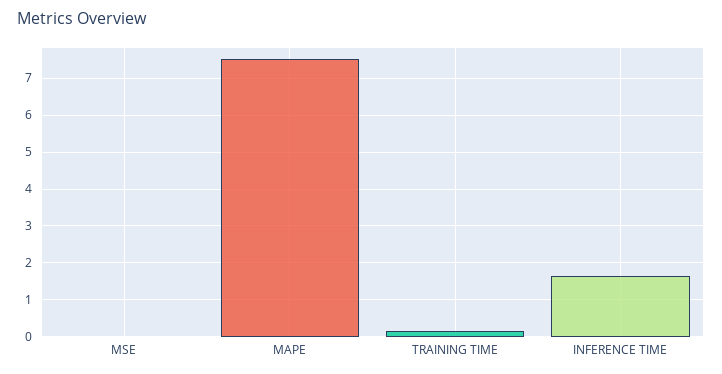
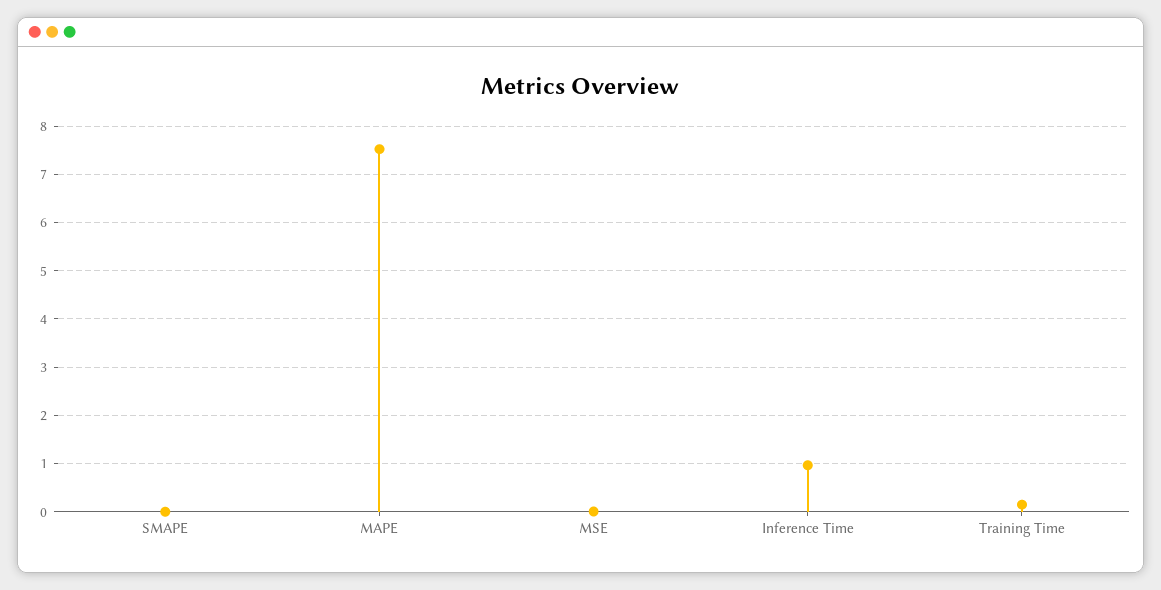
INFERENCE TIME: 1.6 -> 1
SMAPE: none -> 0

